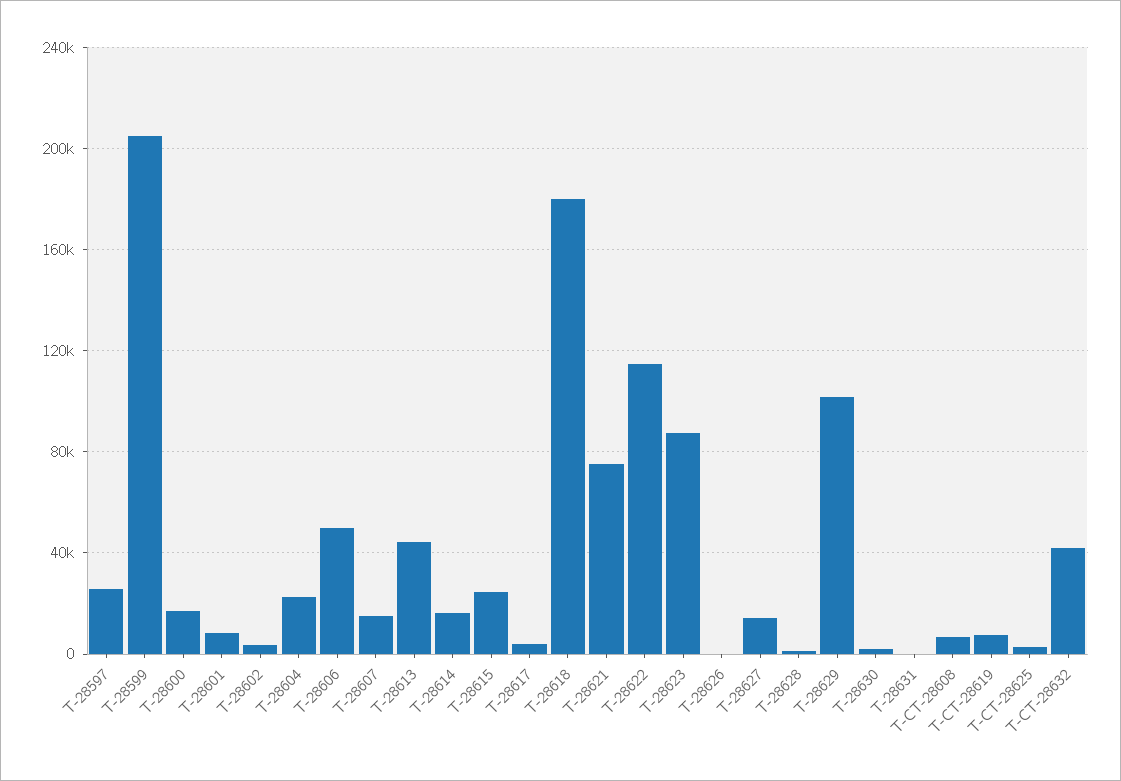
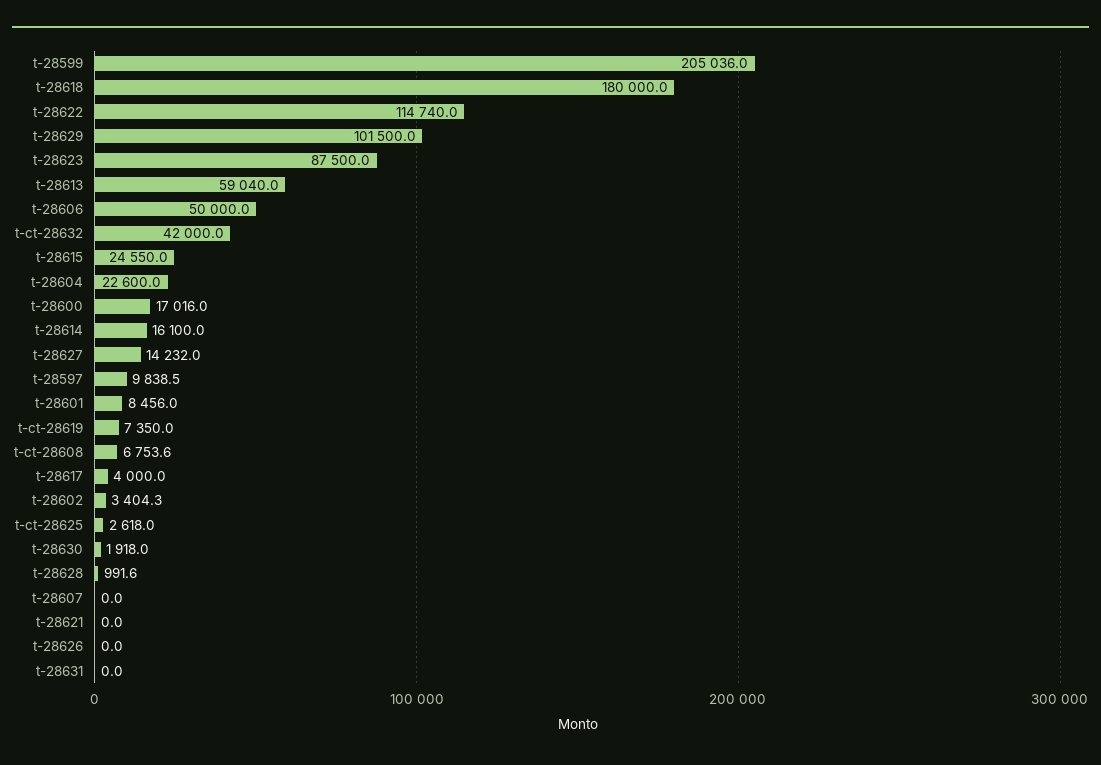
T-28597: 25000 -> 9838.5
T-28607: 15000 -> 0
T-28613: 45000 -> 59040
T-28621: 75000 -> 0

